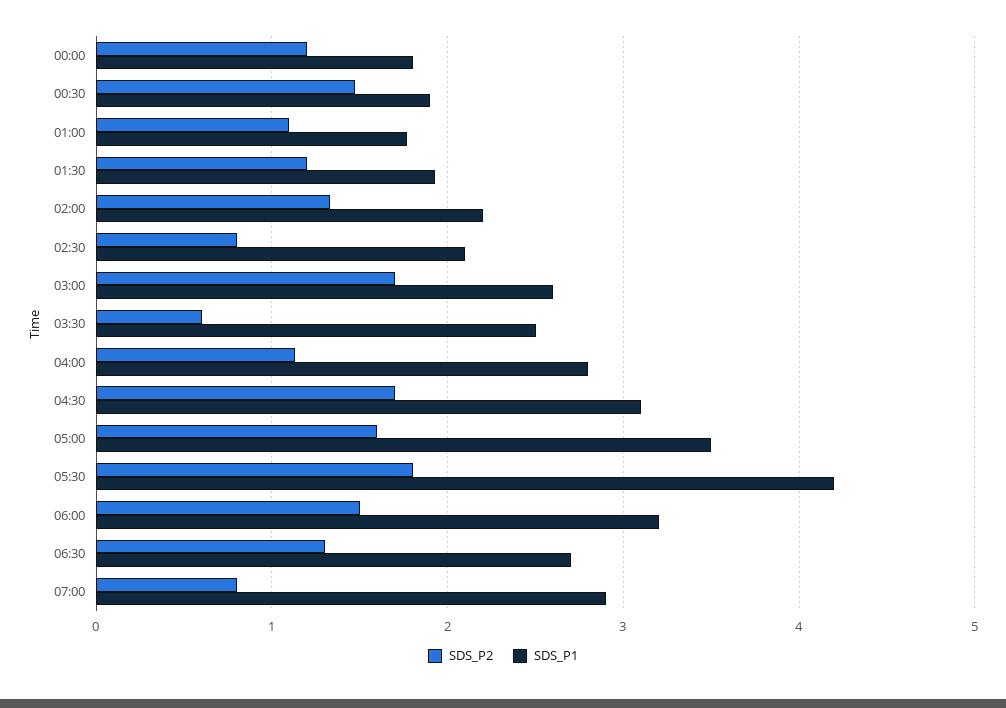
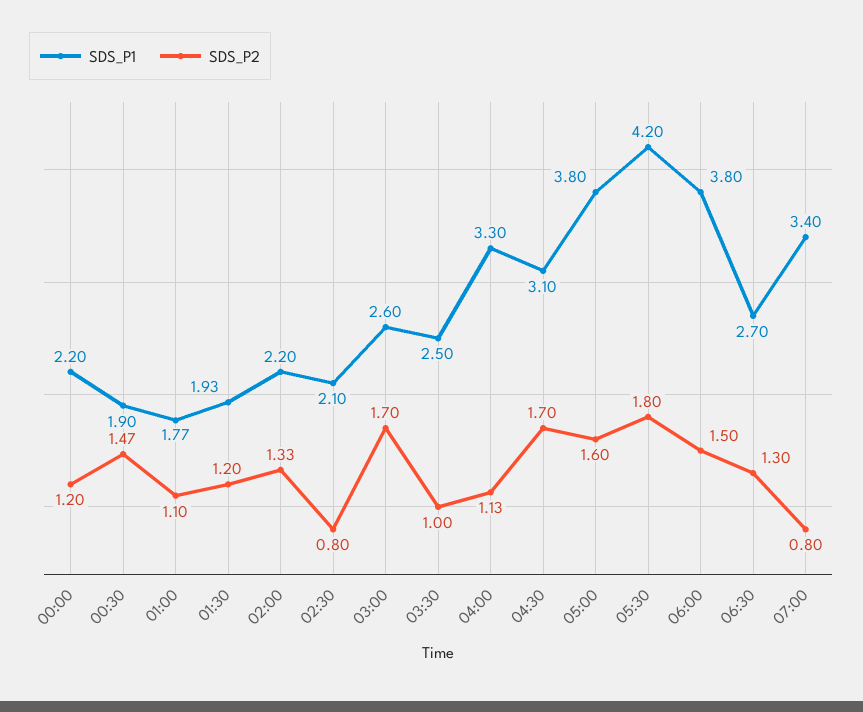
SDS_P1, 00:00: 1.8 -> 2.2
SDS_P2, 03:30: 0.6 -> 1
SDS_P1, 04:00: 2.8 -> 3.3
SDS_P1, 05:00: 3.5 -> 3.8
SDS_P1, 06:00: 3.2 -> 3.8
SDS_P1, 07:00: 2.9 -> 3.4

